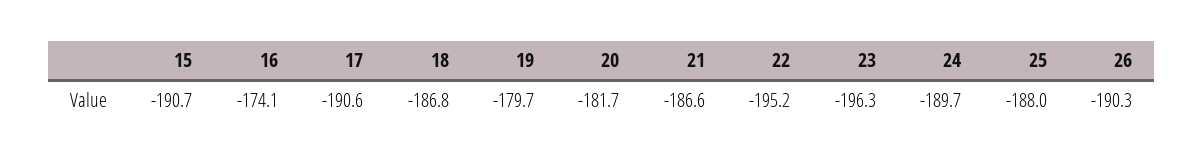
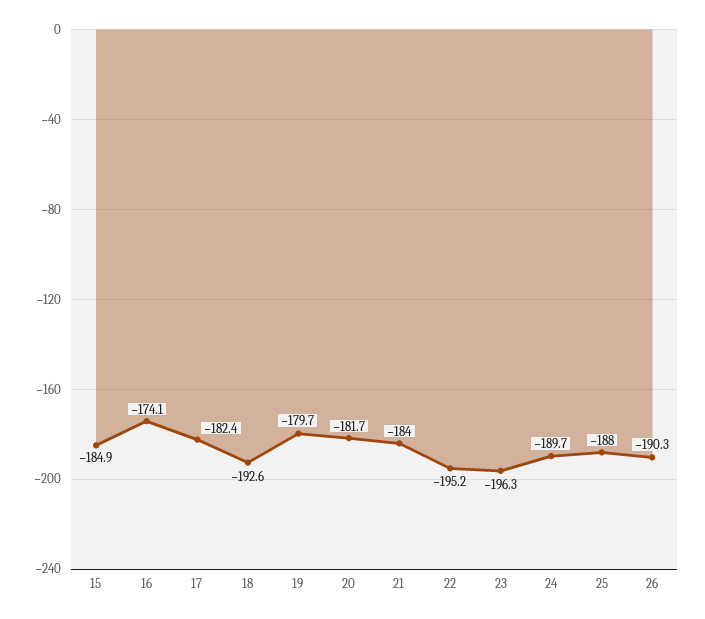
15: -190.7 -> -184.9
17: -190.6 -> -182.4
18: -186.8 -> -192.6
21: -186.6 -> -184

